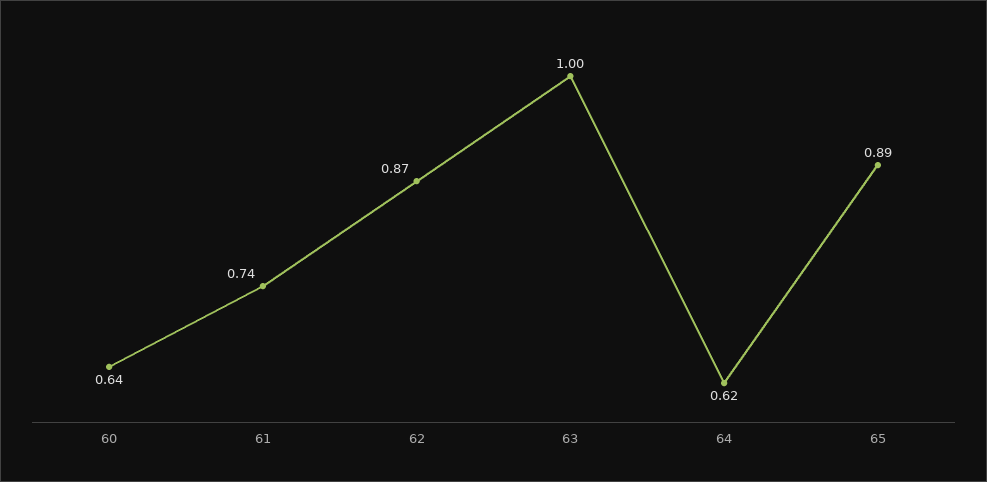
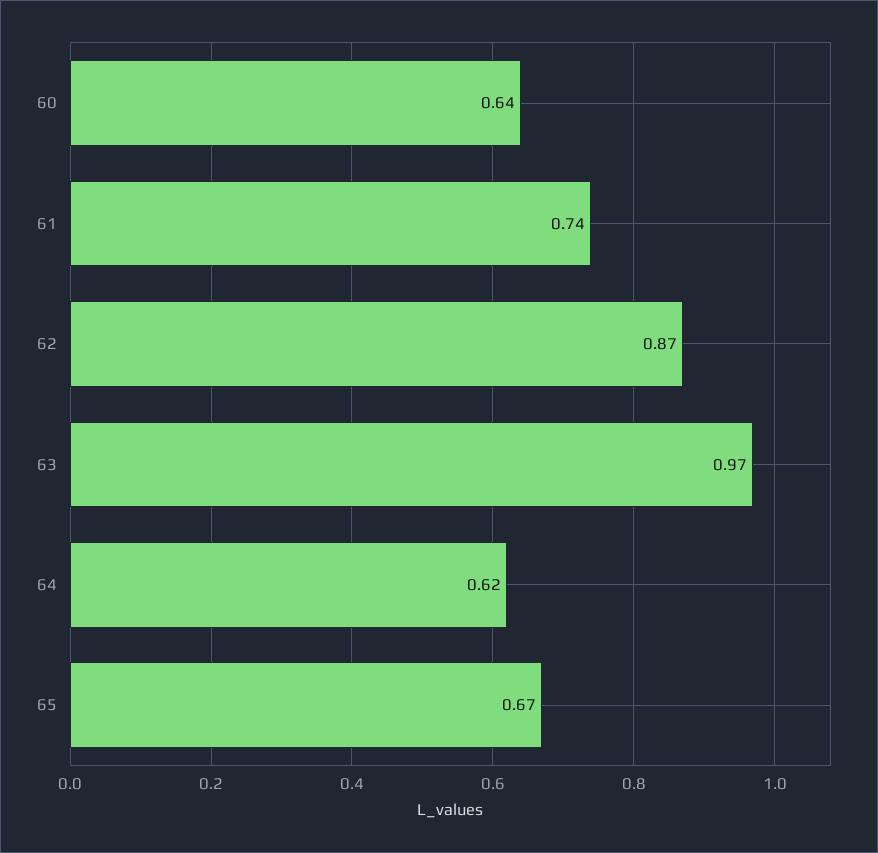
63: 1 -> 0.97
65: 0.89 -> 0.67

